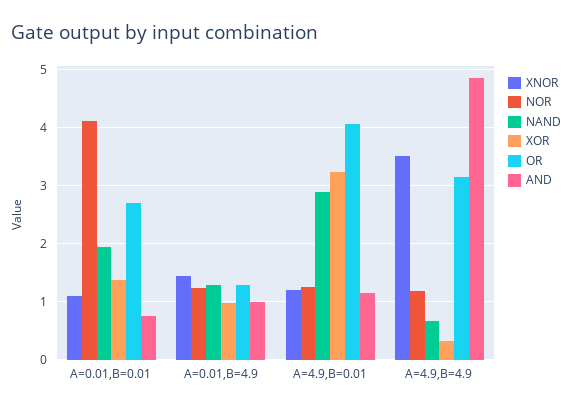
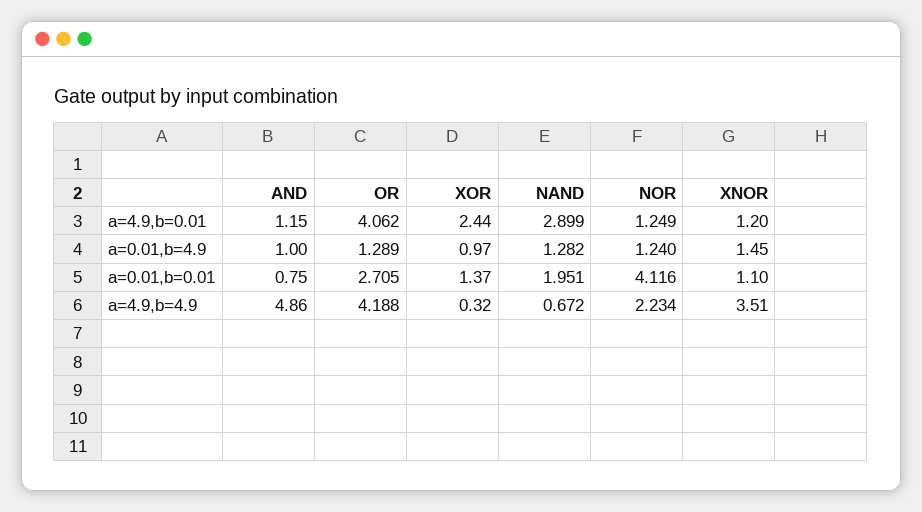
XOR, A=4.9,B=0.01: 3.2 -> 2.44
NOR, A=4.9,B=4.9: 1.2 -> 2.234
OR, A=4.9,B=4.9: 3.2 -> 4.188

